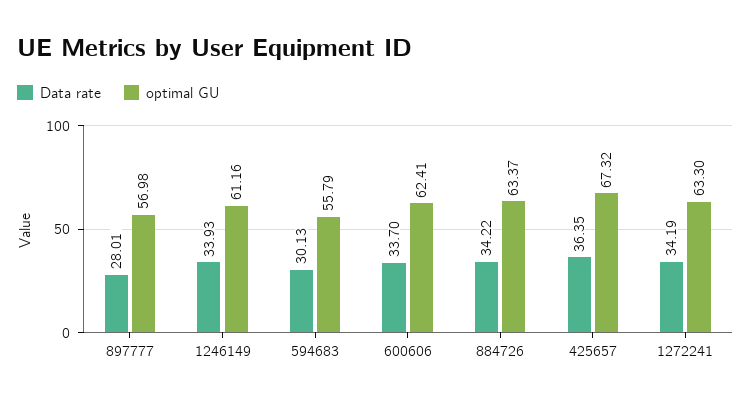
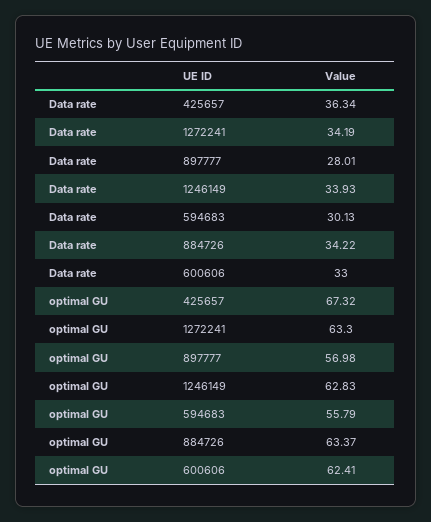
optimal GU, 1246149: 61.16 -> 62.83
Data rate, 600606: 33.7 -> 33
Data rate, 425657: 36.35 -> 36.34

